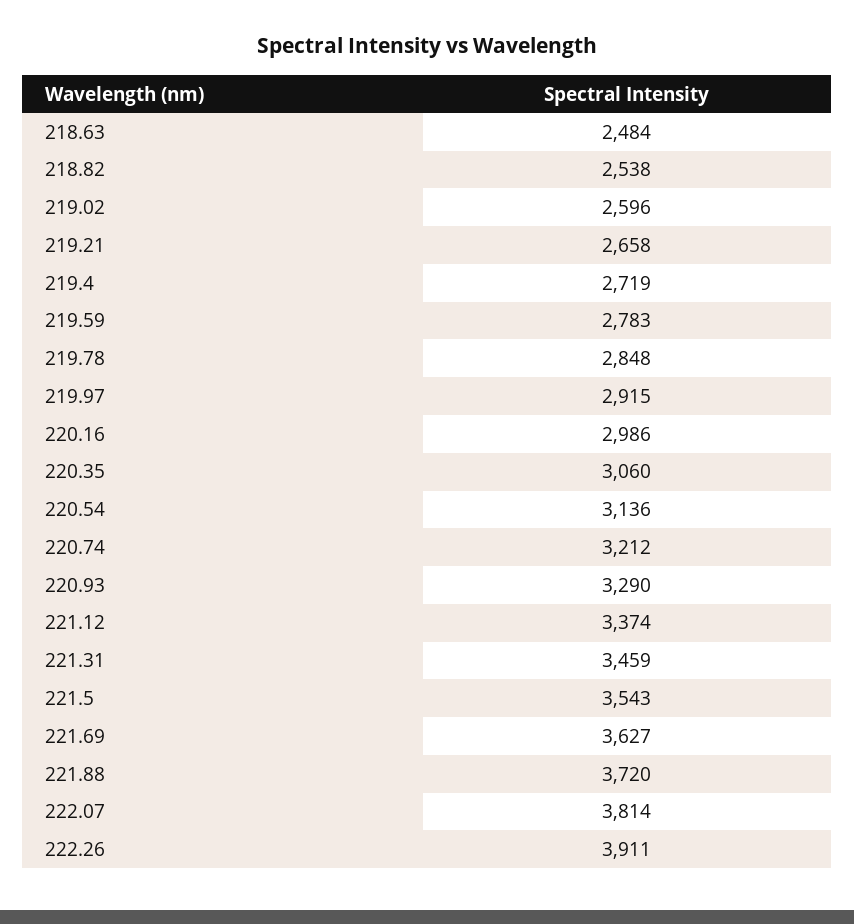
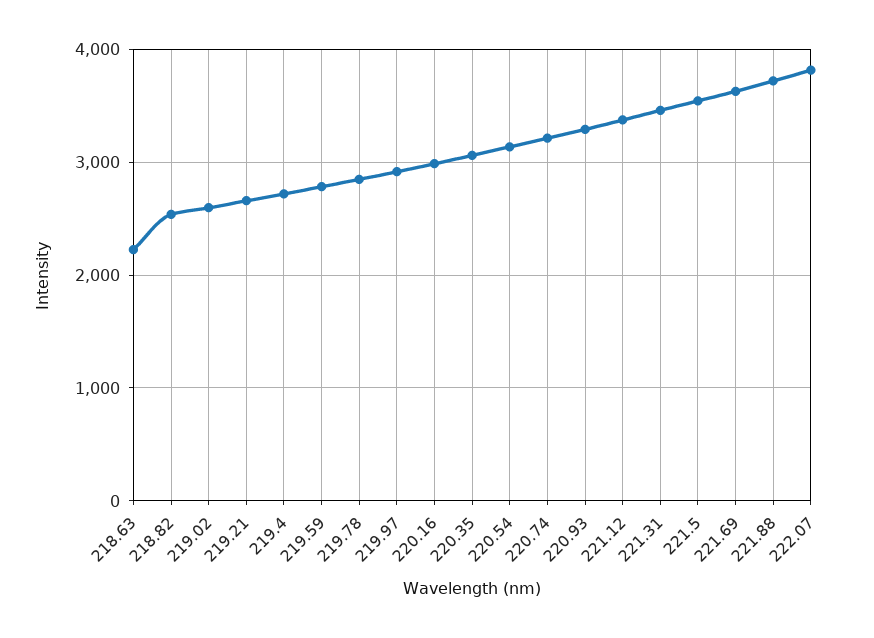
218.63: 2484 -> 2200
222.26: 3911 -> none

